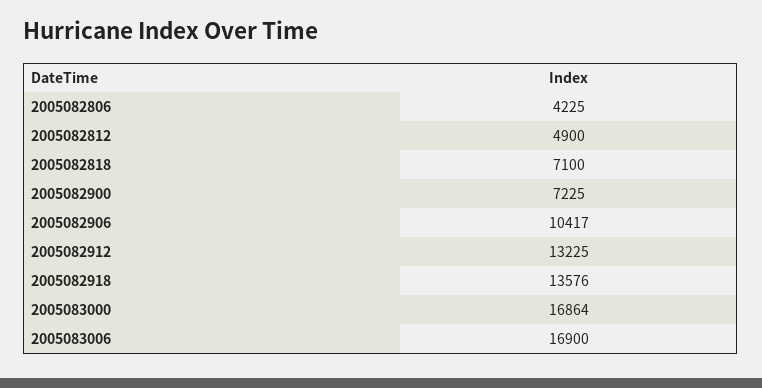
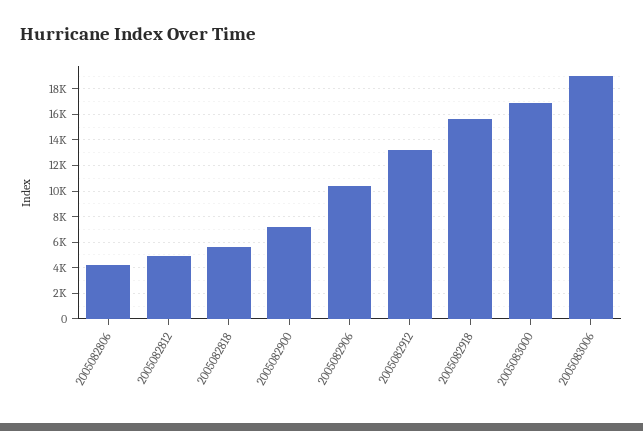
2005082818: 7100 -> 5500
2005082918: 13576 -> 15500
2005083006: 16900 -> 19000

